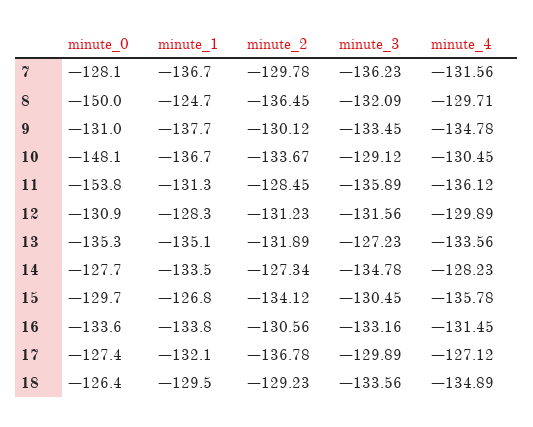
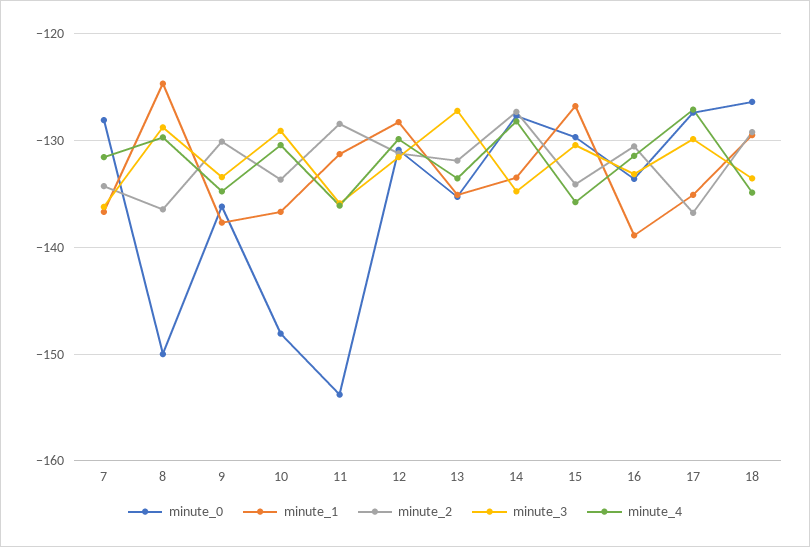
minute_2, 7: -129.78 -> -134
minute_3, 8: -132.09 -> -129
minute_0, 9: -131 -> -136
minute_1, 16: -133.8 -> -139
minute_1, 17: -132.1 -> -135

